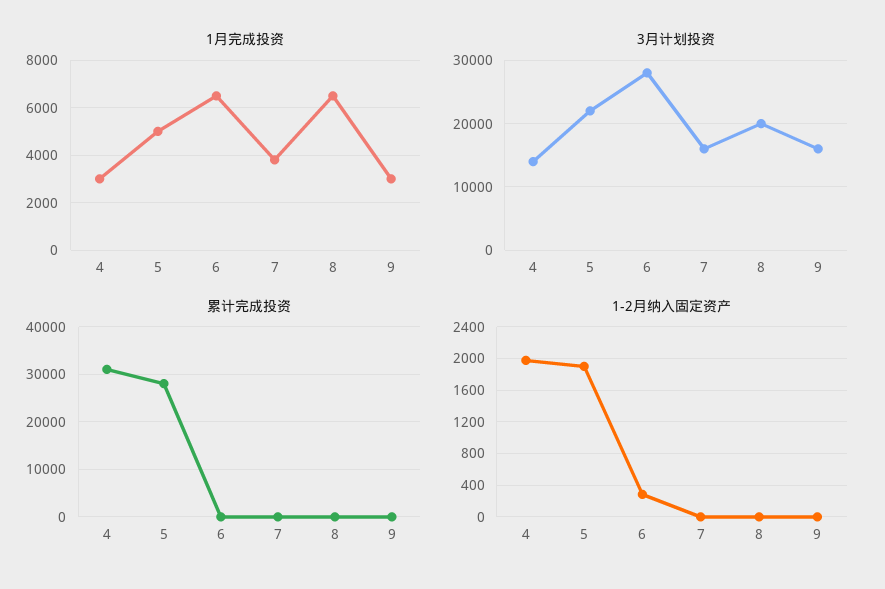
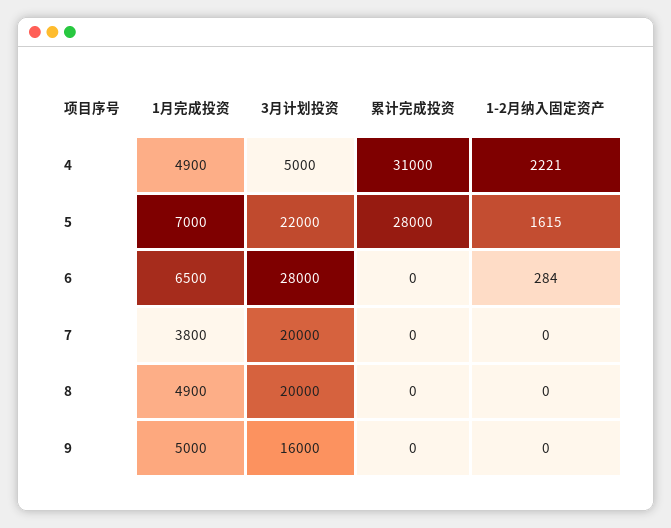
1月完成投资, 4: 3000 -> 4900
1月完成投资, 5: 5000 -> 7000
1月完成投资, 8: 6500 -> 4900
1月完成投资, 9: 3000 -> 5000
3月计划投资, 4: 14000 -> 5000
3月计划投资, 7: 16000 -> 20000
1-2月纳入固定资产, 4: 2000 -> 2221
1-2月纳入固定资产, 5: 1900 -> 1615

